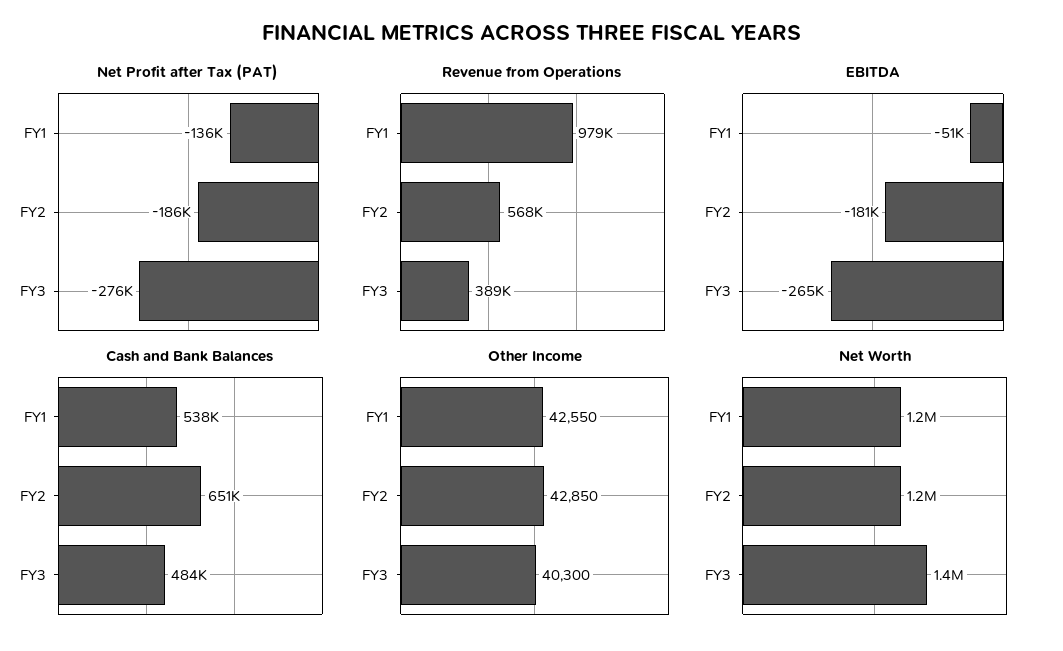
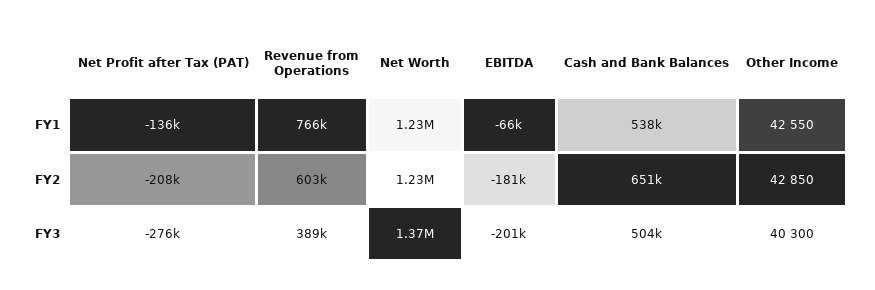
Net Profit after Tax (PAT), FY2: -186000 -> -208000
Revenue from Operations, FY1: 979000 -> 766000
Revenue from Operations, FY2: 568000 -> 603000
EBITDA, FY1: -51000 -> -66000
EBITDA, FY3: -265000 -> -201000
Cash and Bank Balances, FY3: 484000 -> 504000

